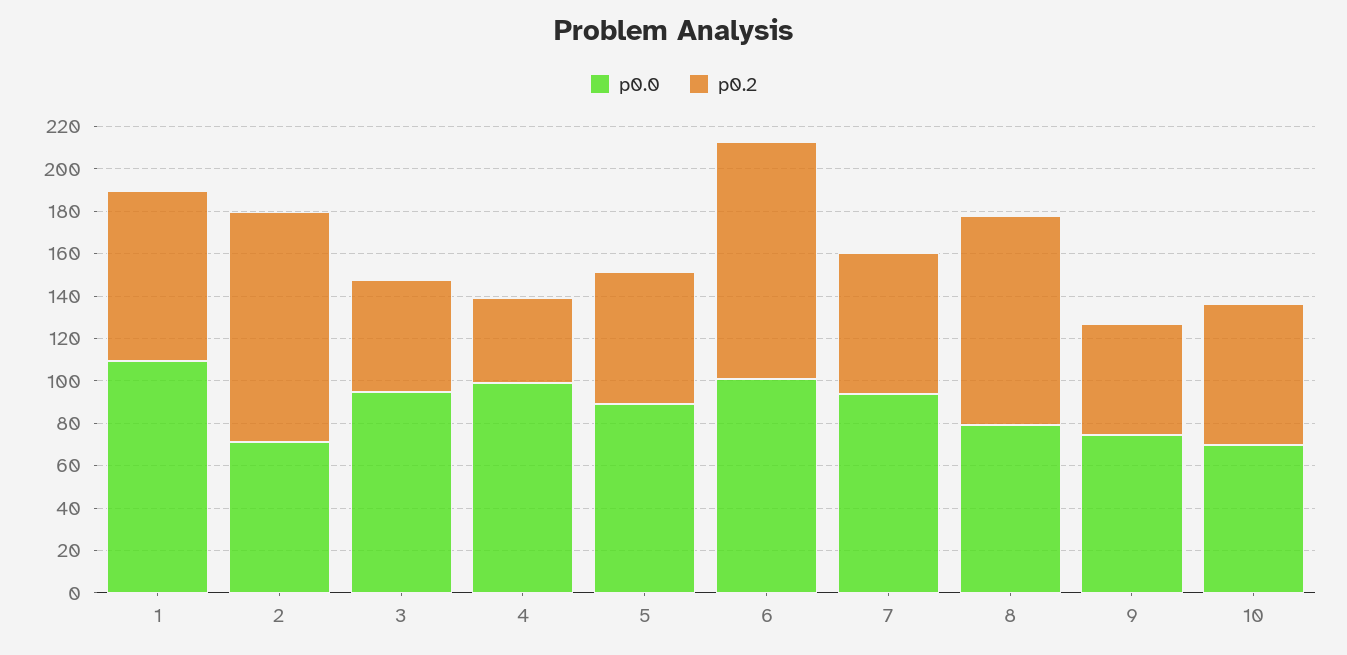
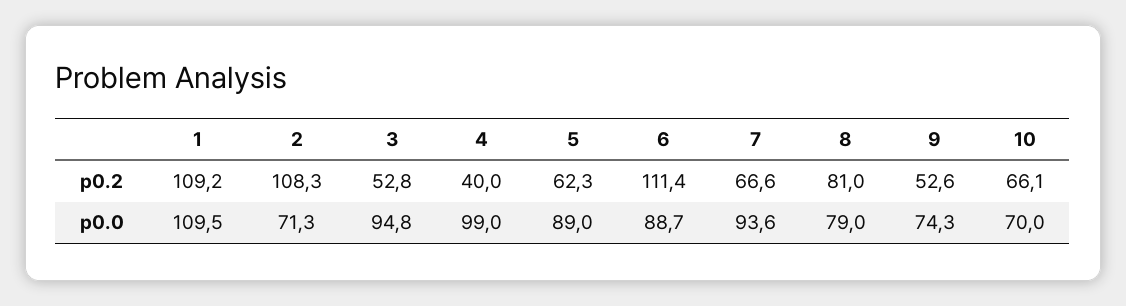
p0.2, 1: 80 -> 109.2
p0.0, 6: 100 -> 88.7
p0.2, 8: 100 -> 81

